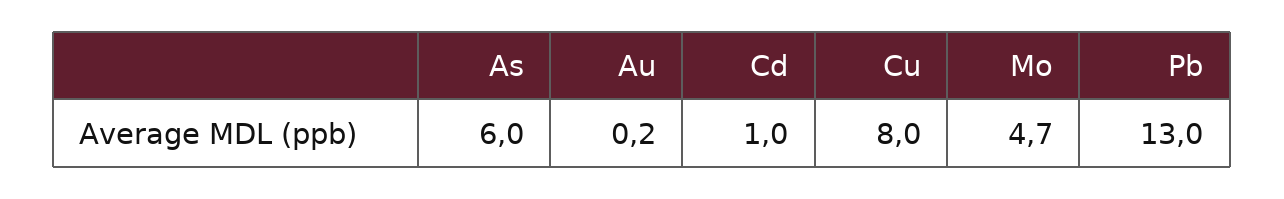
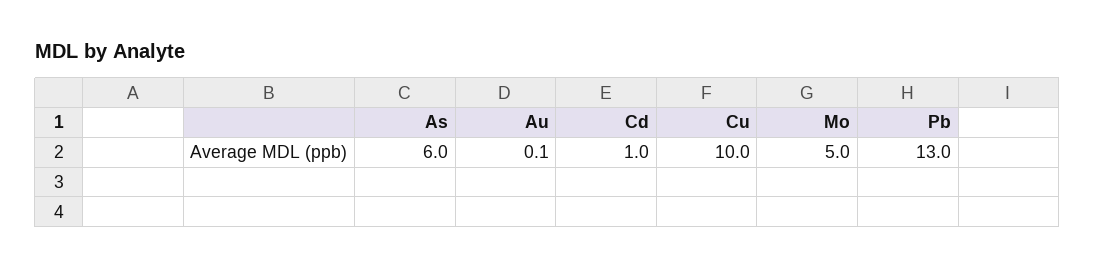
Au: 0.2 -> 0.1
Cu: 8 -> 10
Mo: 4.7 -> 5

